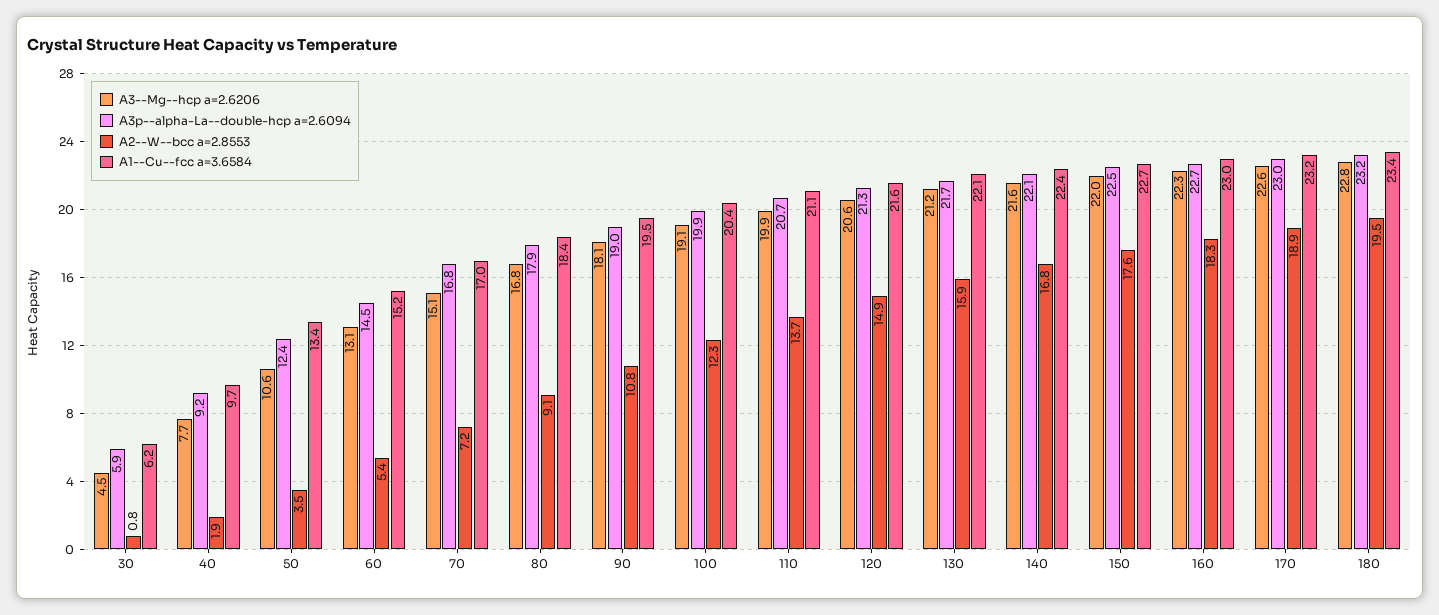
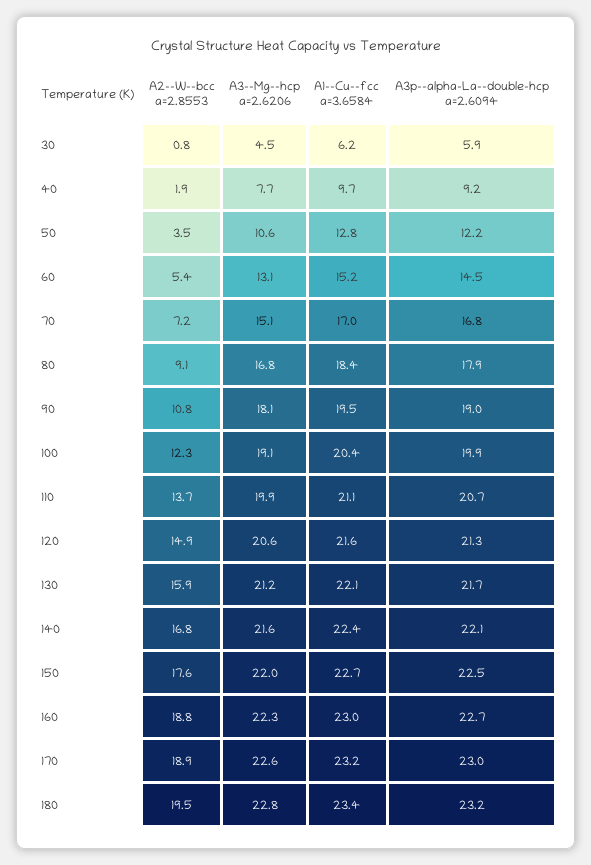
A3p--alpha-La--double-hcp a=2.6094, 50: 12.4 -> 12.2
A1--Cu--fcc a=3.6584, 50: 13.4 -> 12.8
A2--W--bcc a=2.8553, 160: 18.3 -> 18.8

